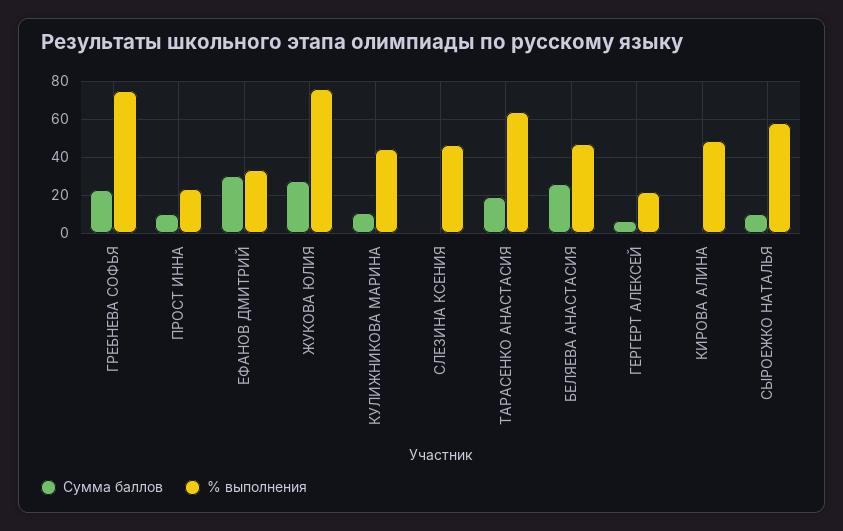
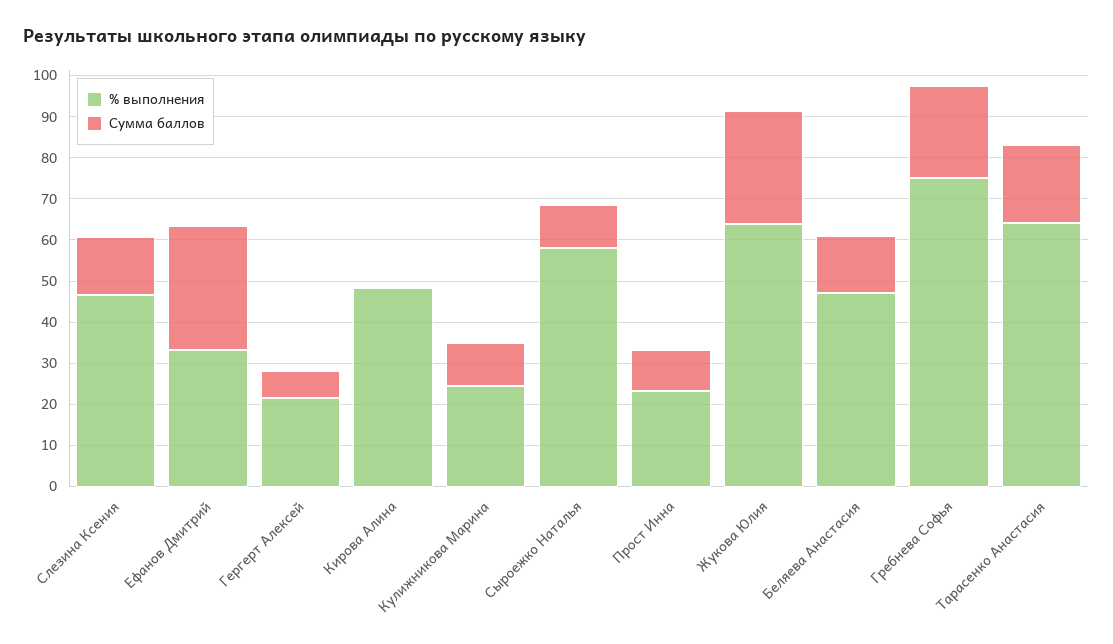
% выполнения, ЖУКОВА ЮЛИЯ: 75 -> 64
% выполнения, КУЛИЖНИКОВА МАРИНА: 45 -> 24
Сумма баллов, СЛЕЗИНА КСЕНИЯ: 0 -> 14
Сумма баллов, БЕЛЯЕВА АНАСТАСИЯ: 25 -> 14

